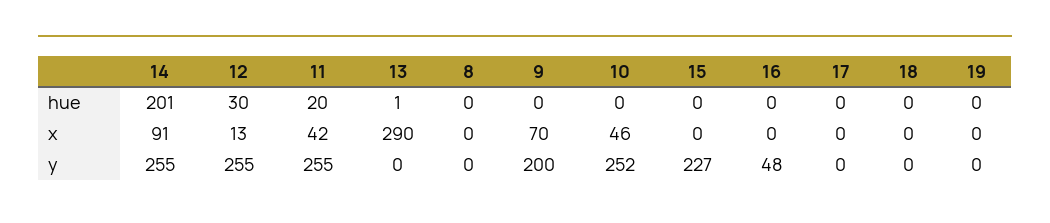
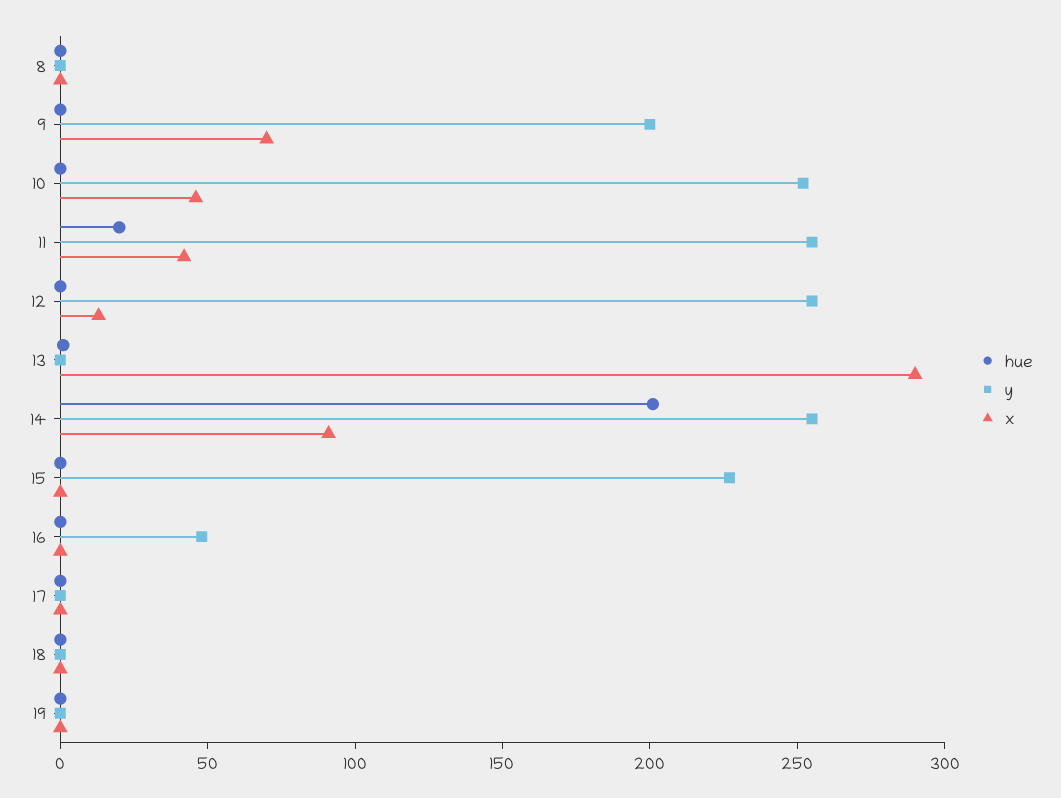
hue, 12: 30 -> 0

